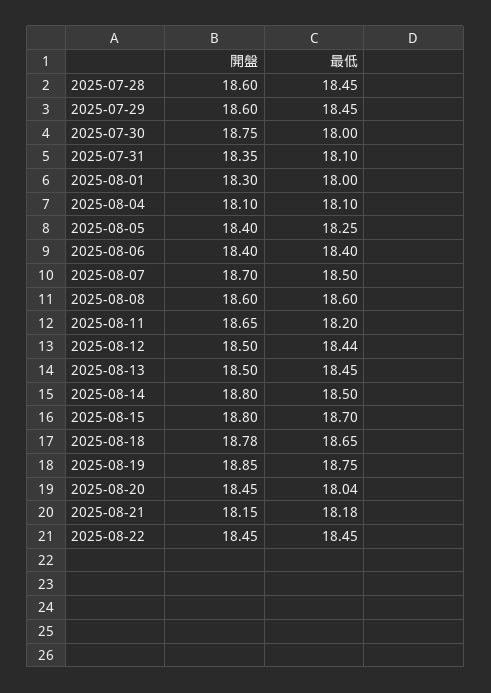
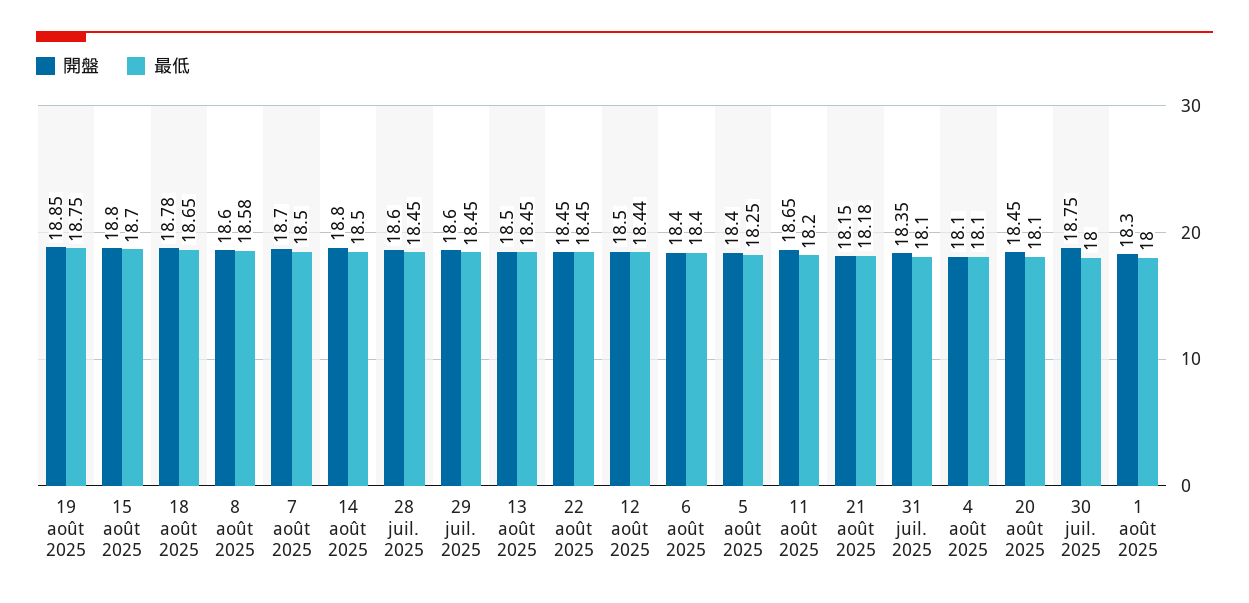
最低, 2025-08-08: 18.6 -> 18.58
最低, 2025-08-20: 18.04 -> 18.1

